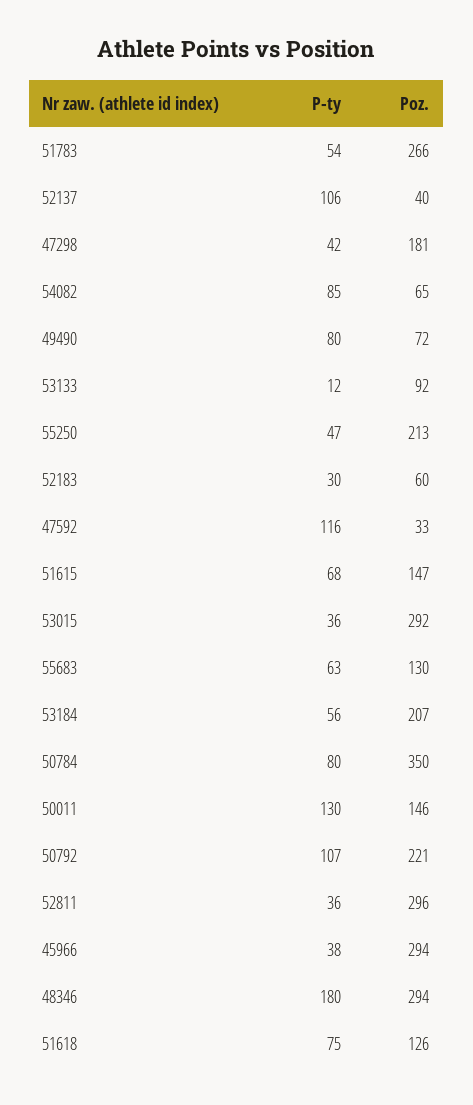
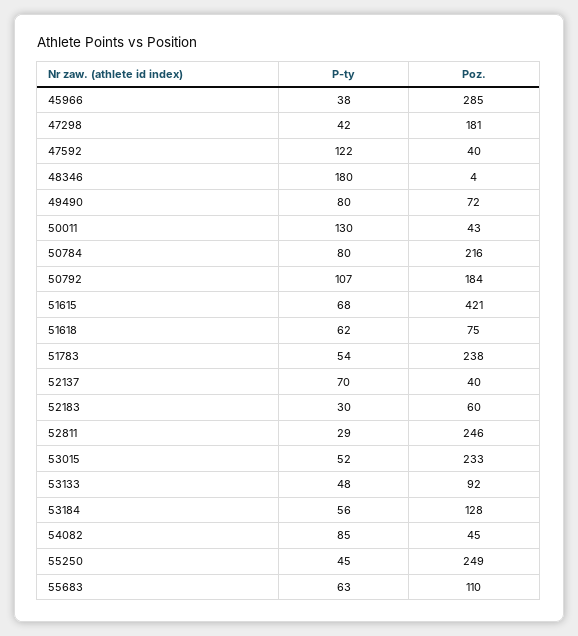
Poz., 51783: 266 -> 238
P-ty, 52137: 106 -> 70
Poz., 54082: 65 -> 45
P-ty, 53133: 12 -> 48
P-ty, 55250: 47 -> 45
Poz., 55250: 213 -> 249
P-ty, 47592: 116 -> 122
Poz., 47592: 33 -> 40
Poz., 51615: 147 -> 421
P-ty, 53015: 36 -> 52
Poz., 53015: 292 -> 233
Poz., 55683: 130 -> 110
Poz., 53184: 207 -> 128
Poz., 50784: 350 -> 216
Poz., 50011: 146 -> 43
Poz., 50792: 221 -> 184
P-ty, 52811: 36 -> 29
Poz., 52811: 296 -> 246
Poz., 45966: 294 -> 285
Poz., 48346: 294 -> 4
P-ty, 51618: 75 -> 62
Poz., 51618: 126 -> 75

